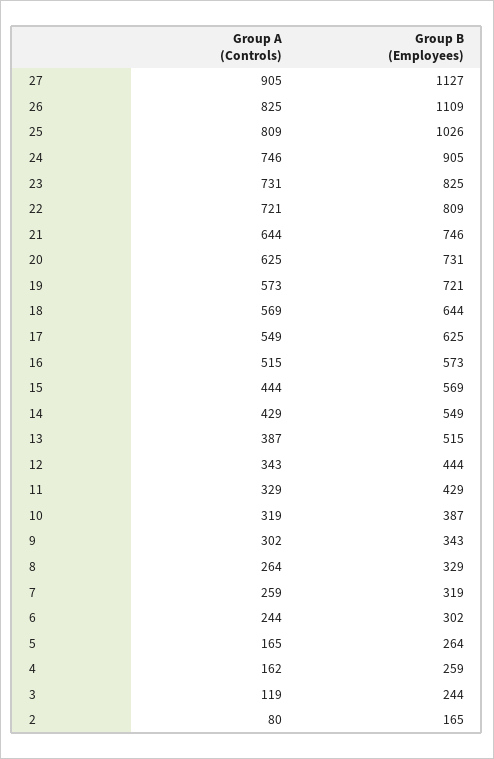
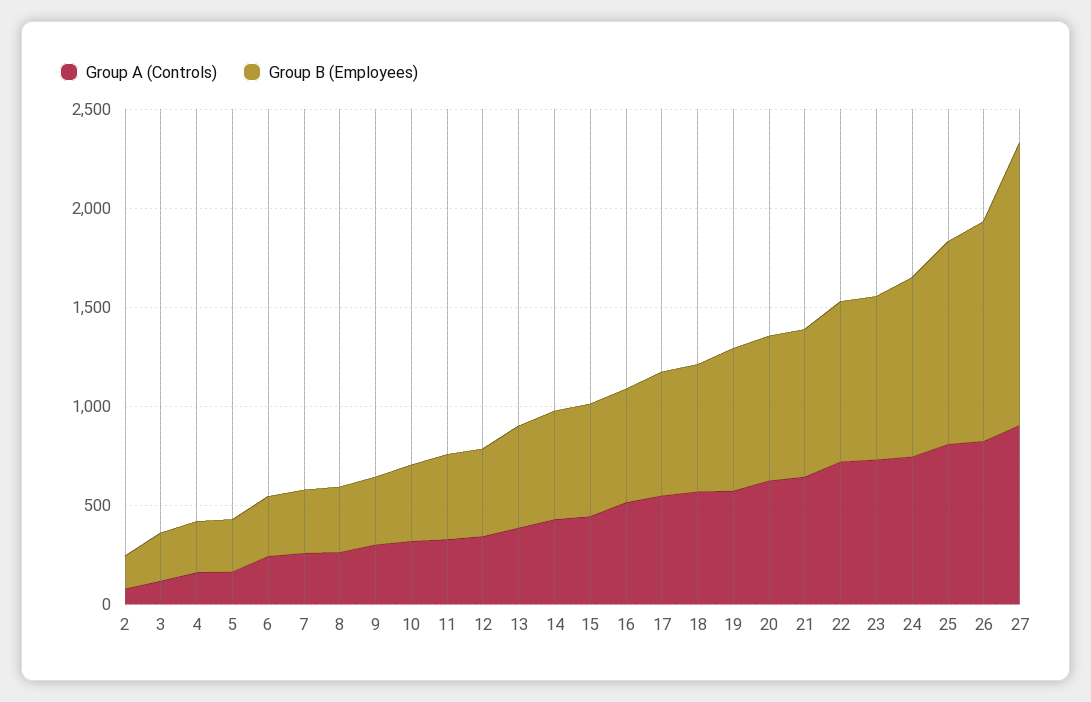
Group B (Employees), 27: 1127 -> 1400

